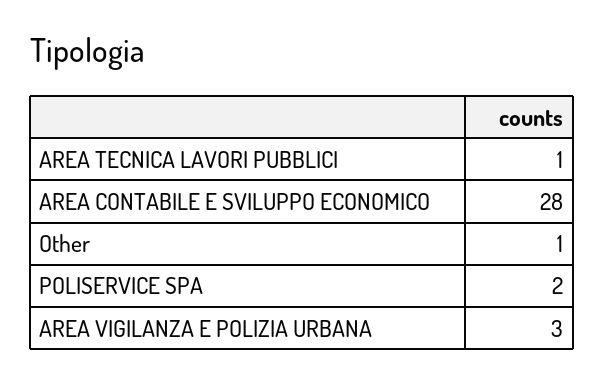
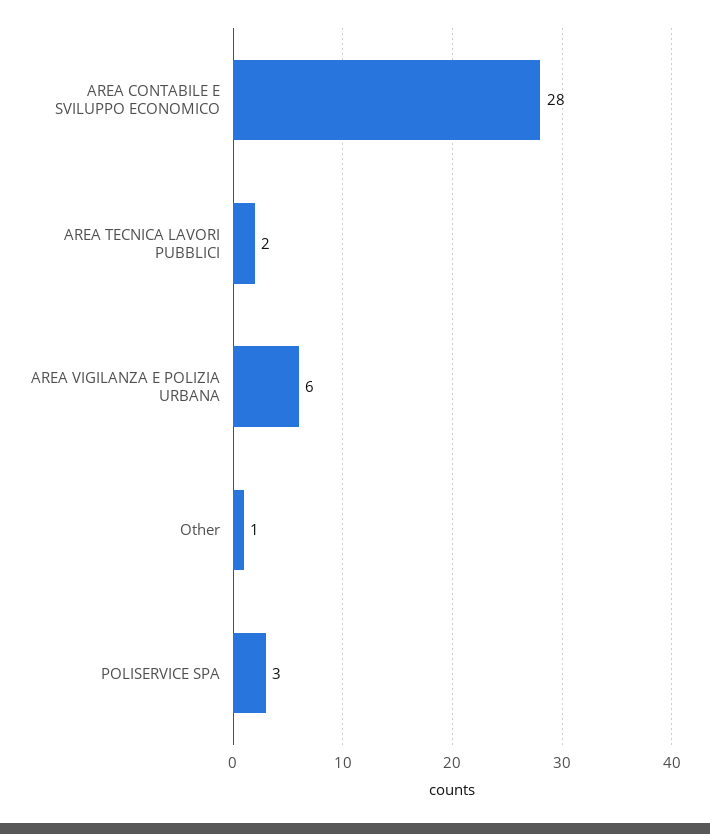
AREA TECNICA LAVORI PUBBLICI: 1 -> 2
POLISERVICE SPA: 2 -> 3
AREA VIGILANZA E POLIZIA URBANA: 3 -> 6

